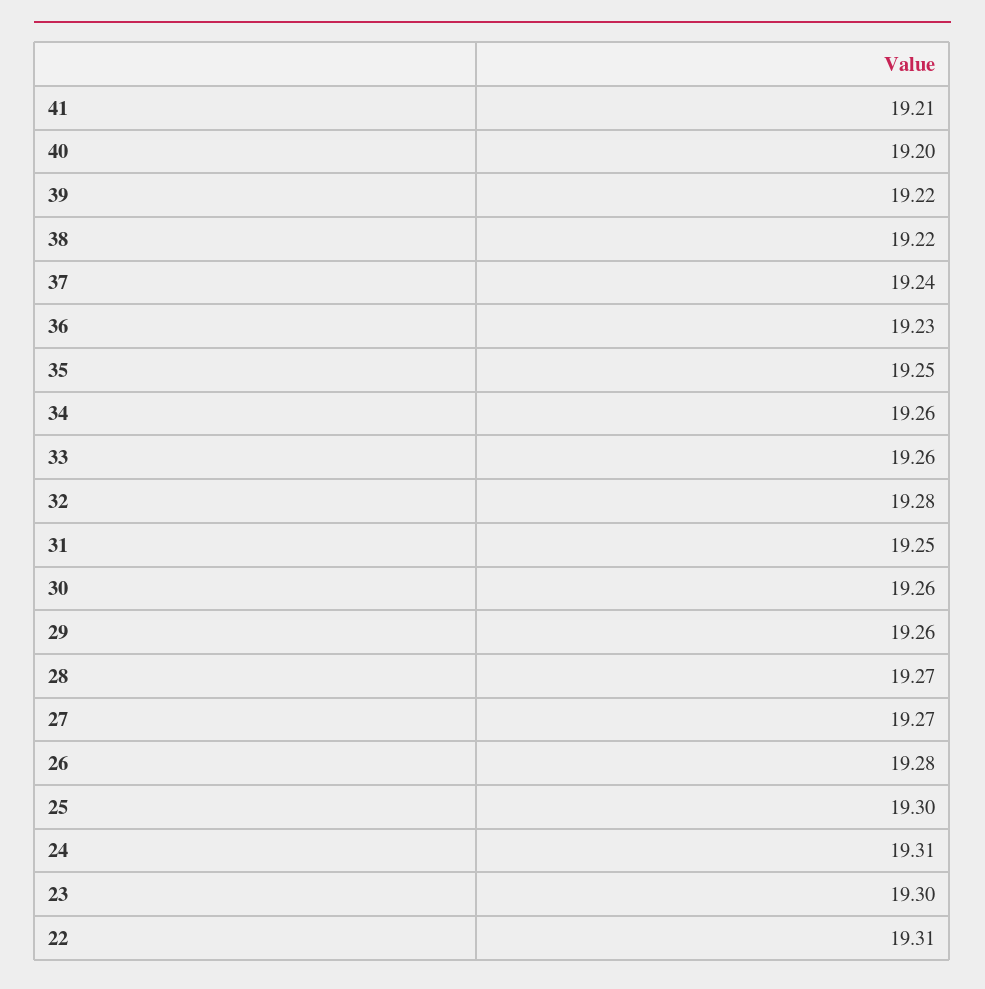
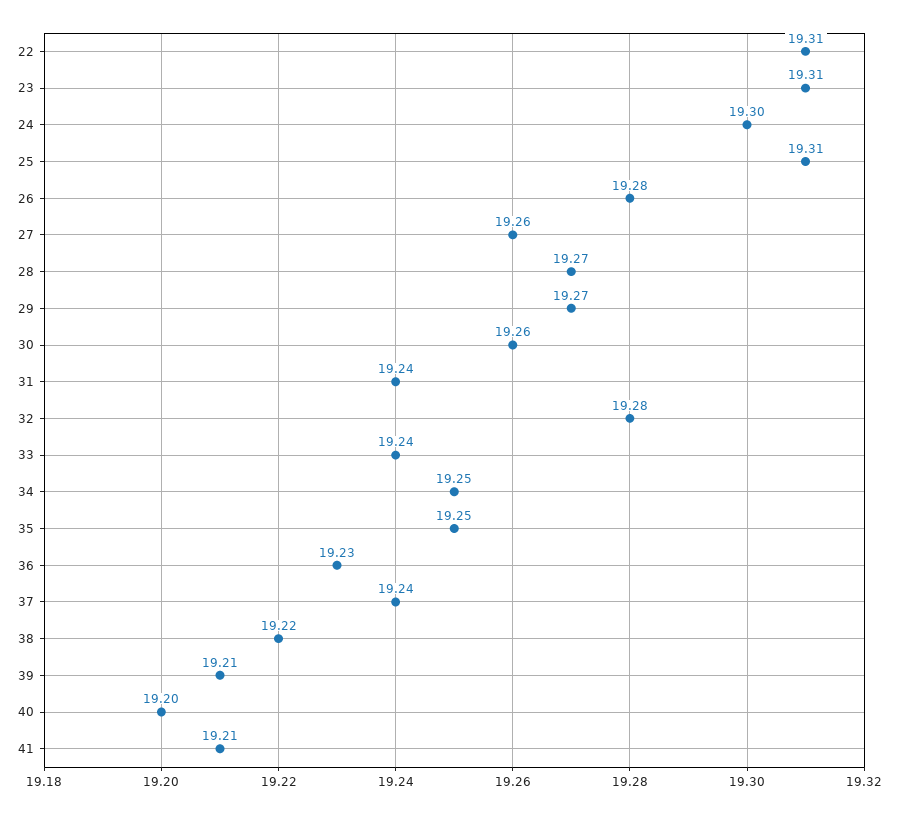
39: 19.22 -> 19.21
34: 19.26 -> 19.25
33: 19.26 -> 19.24
31: 19.25 -> 19.24
29: 19.26 -> 19.27
27: 19.27 -> 19.26
25: 19.3 -> 19.31
24: 19.31 -> 19.3
23: 19.3 -> 19.31

